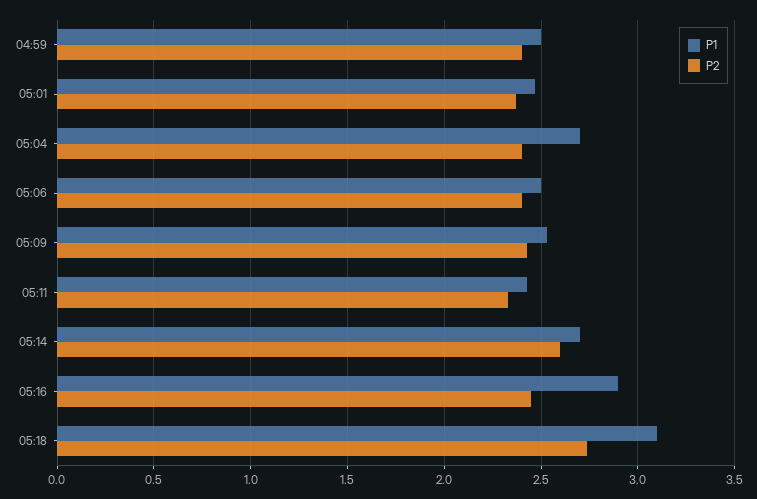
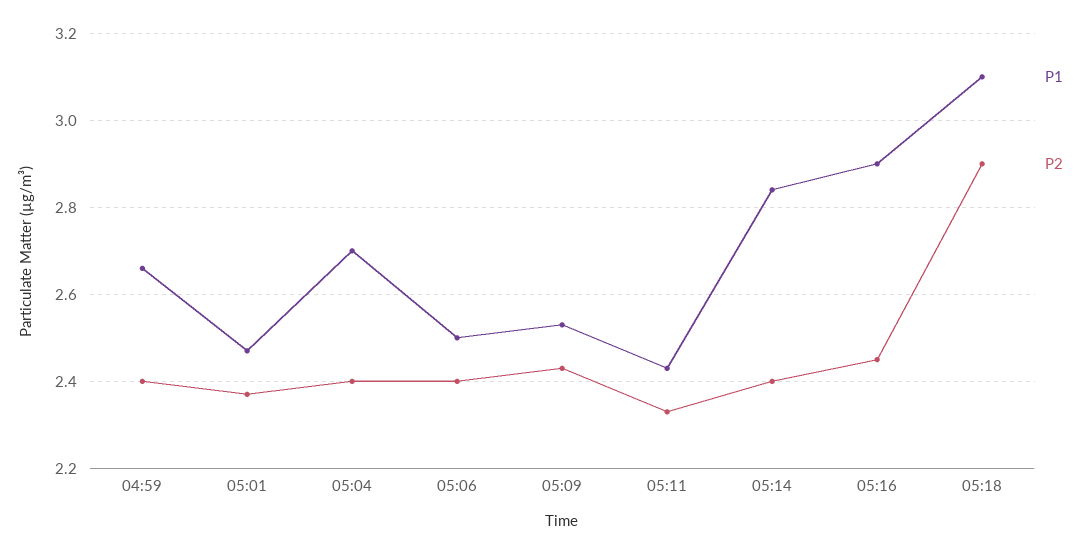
P1, 04:59: 2.5 -> 2.65
P1, 05:14: 2.7 -> 2.85
P2, 05:14: 2.6 -> 2.4
P2, 05:18: 2.75 -> 2.9

